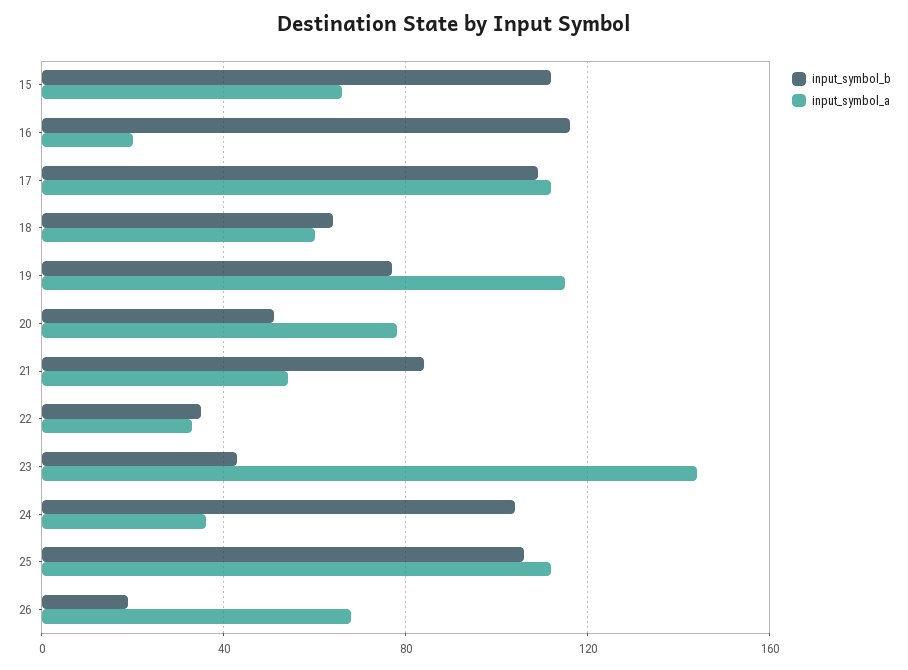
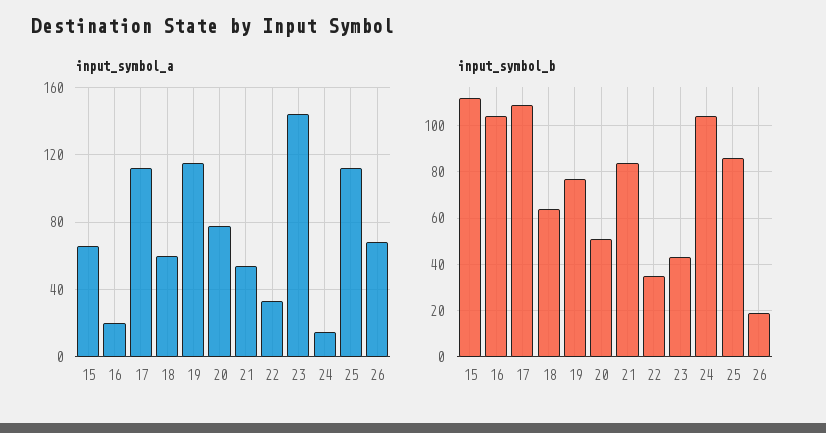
input_symbol_b, 16: 115 -> 105
input_symbol_a, 24: 35 -> 15
input_symbol_b, 25: 105 -> 85

